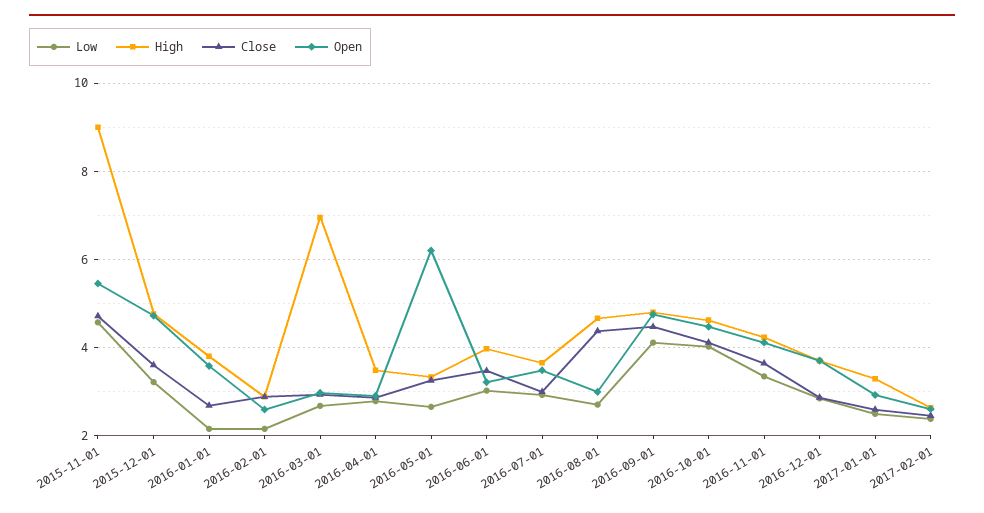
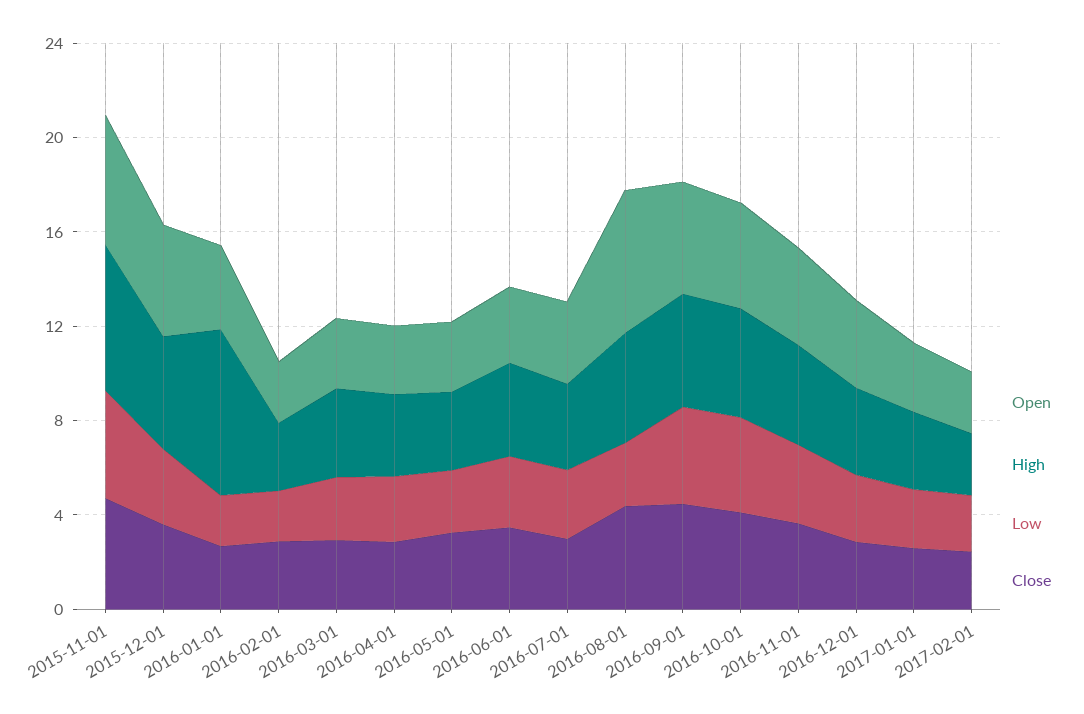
High, 2015-11-01: 9 -> 6
High, 2016-01-01: 3.8 -> 7
High, 2016-03-01: 7 -> 4
Open, 2016-05-01: 6.2 -> 3
Open, 2016-08-01: 3 -> 6

